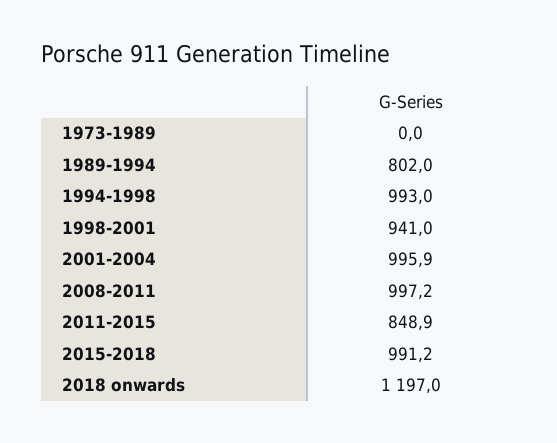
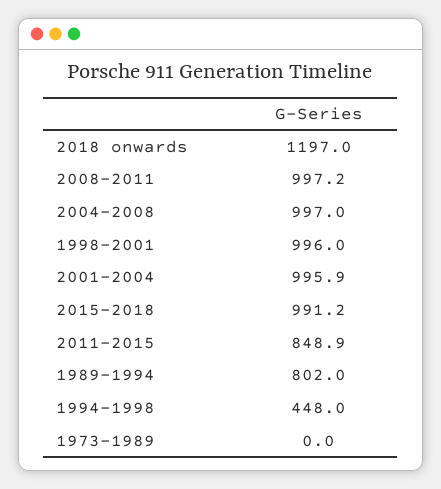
1994-1998: 993 -> 448
1998-2001: 941 -> 996
2004-2008: none -> 997

